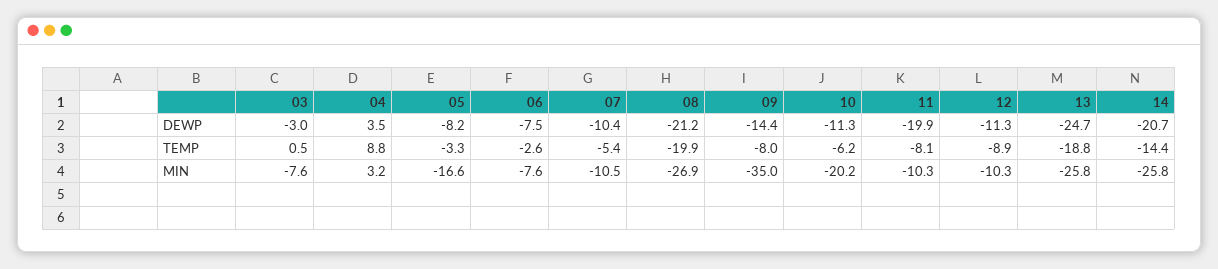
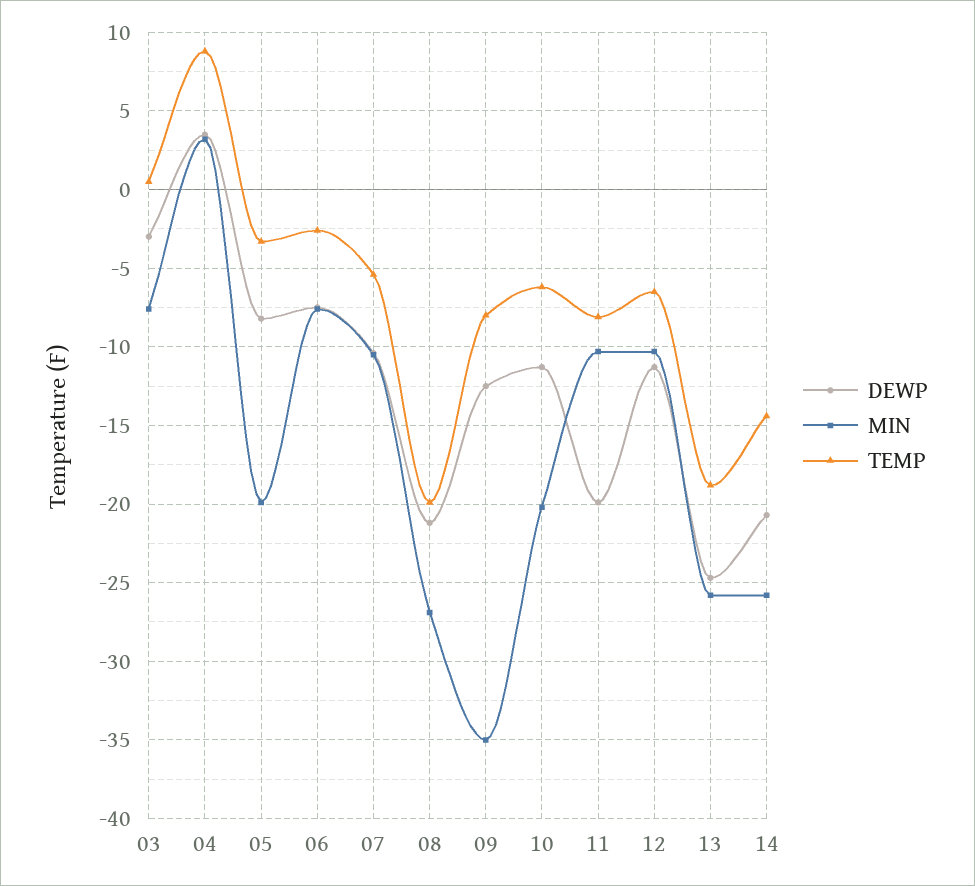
DEWP, 09: -14.4 -> -12.5
TEMP, 12: -8.9 -> -6.5
MIN, 05: -16.6 -> -20

